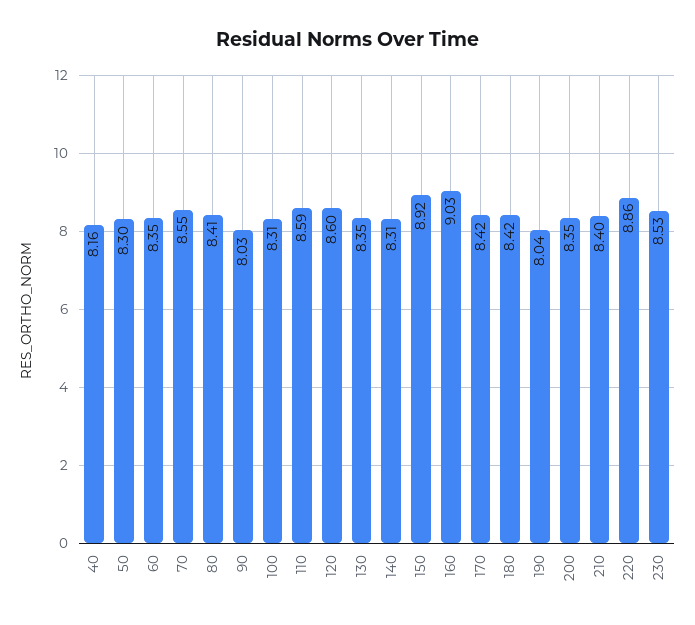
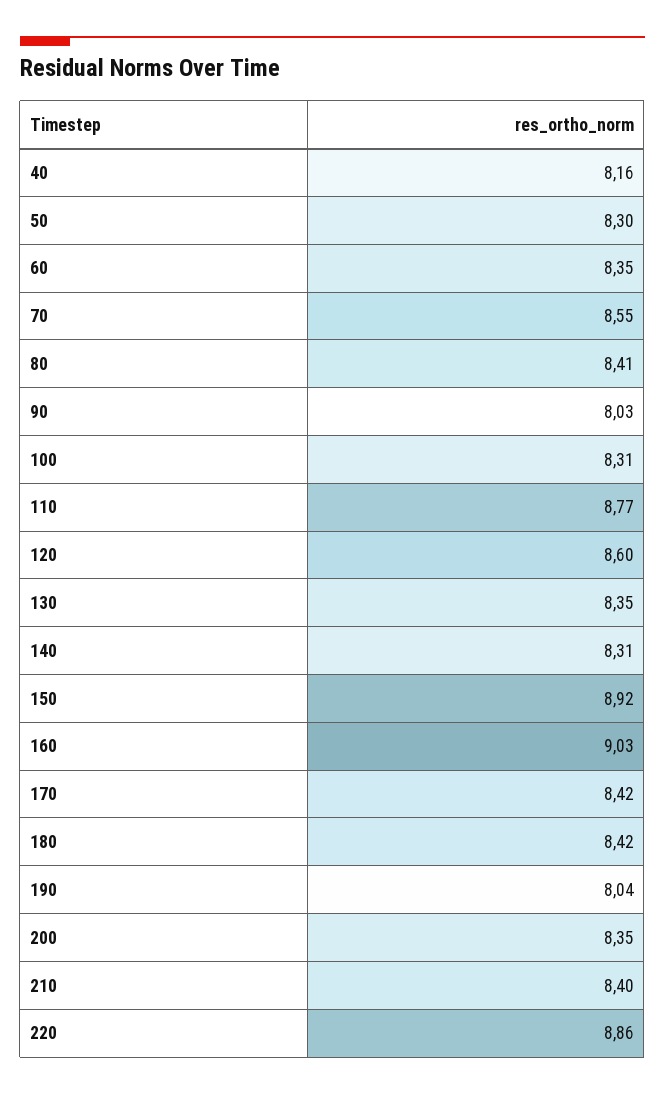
110: 8.59 -> 8.77
230: 8.53 -> none

